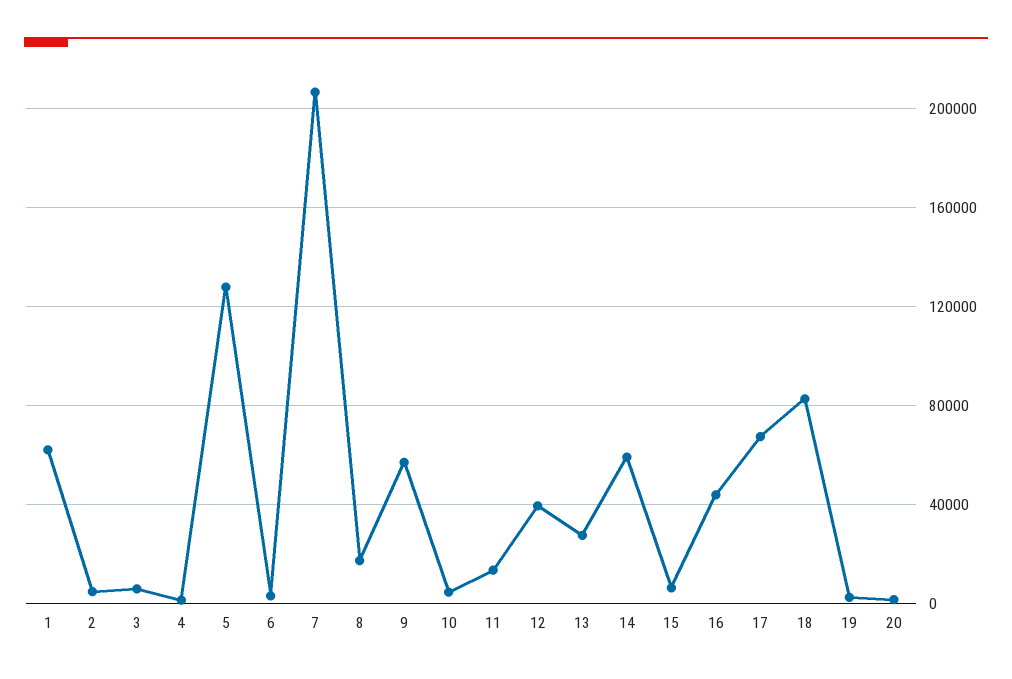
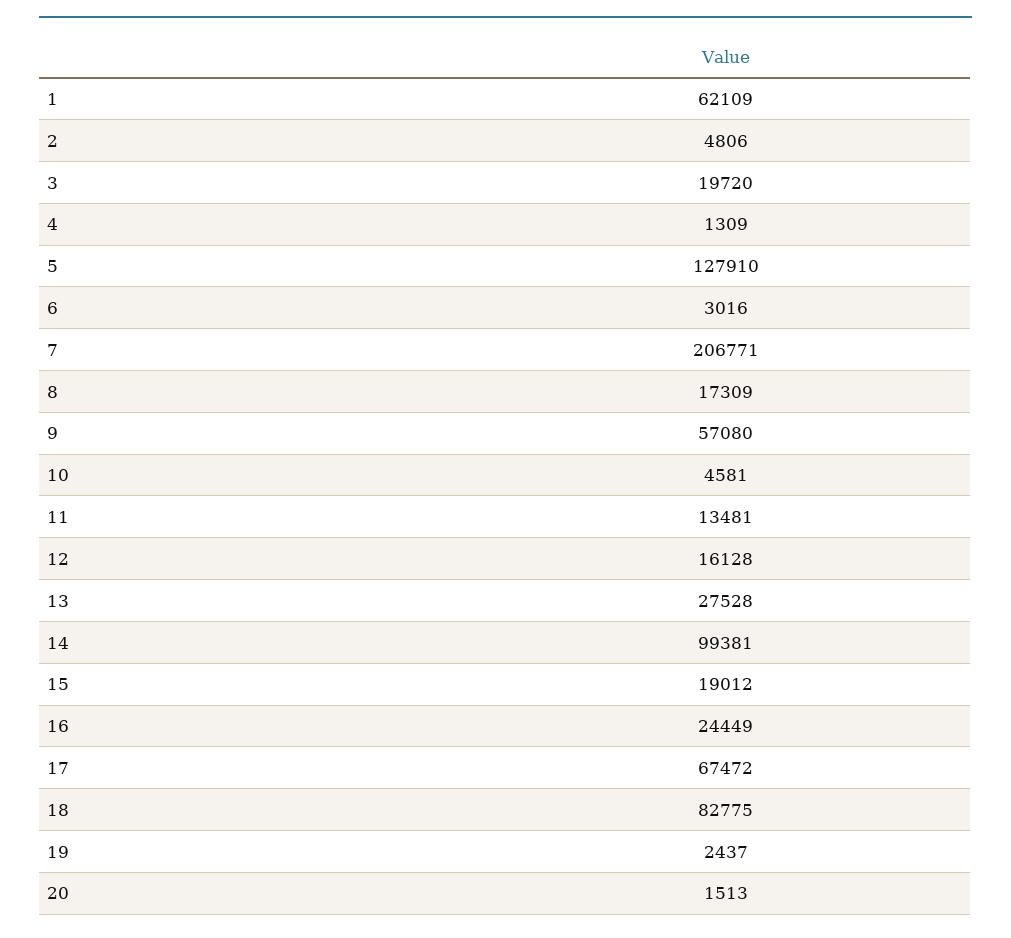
3: 5000 -> 19720
12: 40000 -> 16128
14: 60000 -> 99381
15: 5000 -> 19012
16: 45000 -> 24449

